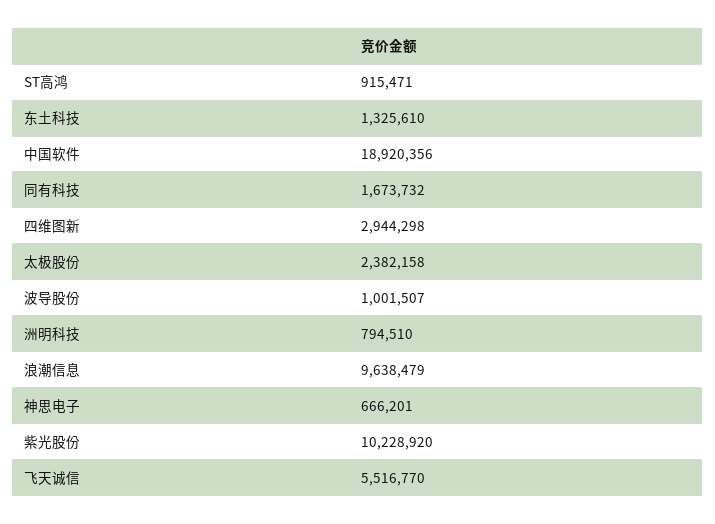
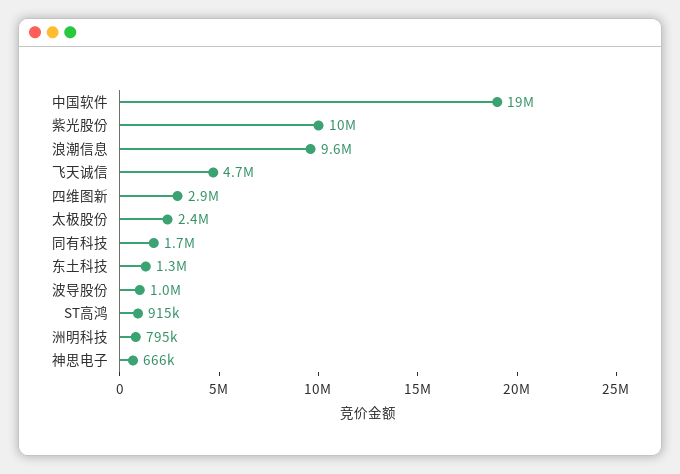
飞天诚信: 5516770 -> 4700000

